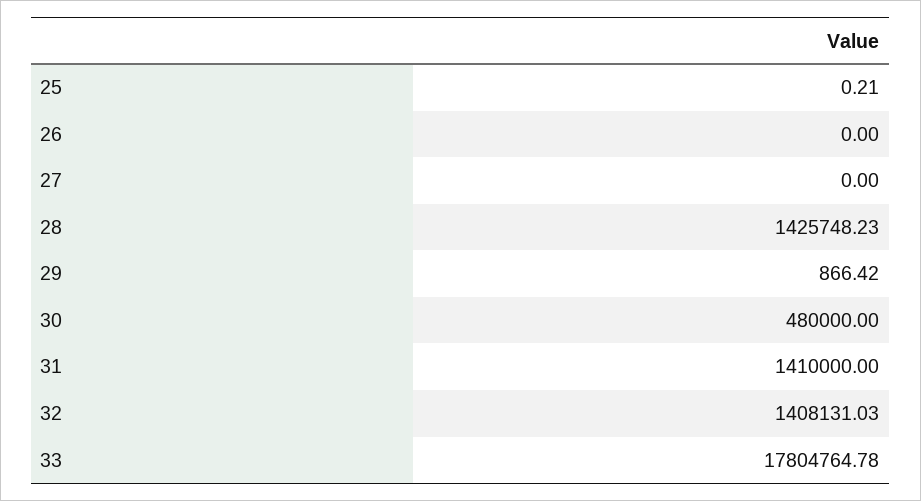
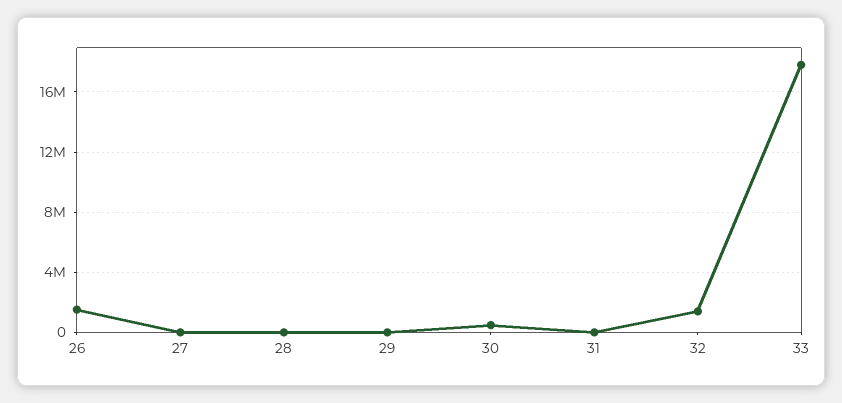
25: 0.21 -> none
26: 0 -> 1500000
28: 1425748.23 -> 0
31: 1410000 -> 0

